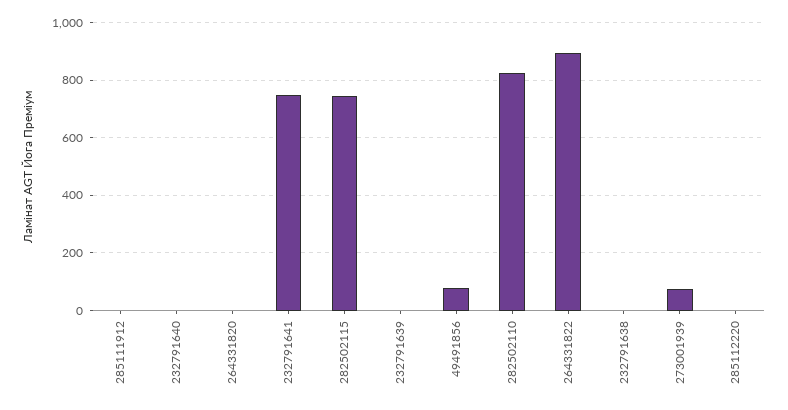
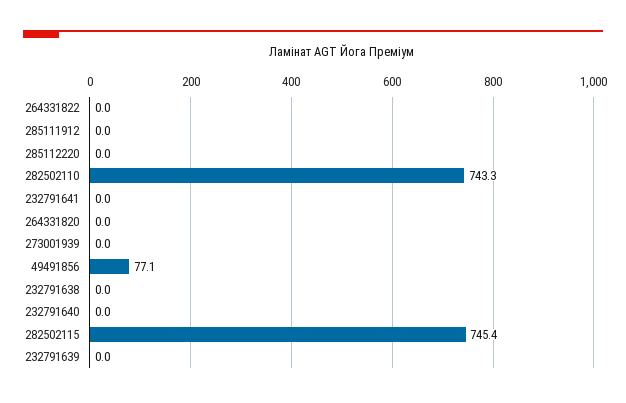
232791641: 750 -> 0
282502110: 825 -> 743.3
264331822: 900 -> 0
273001939: 75 -> 0

